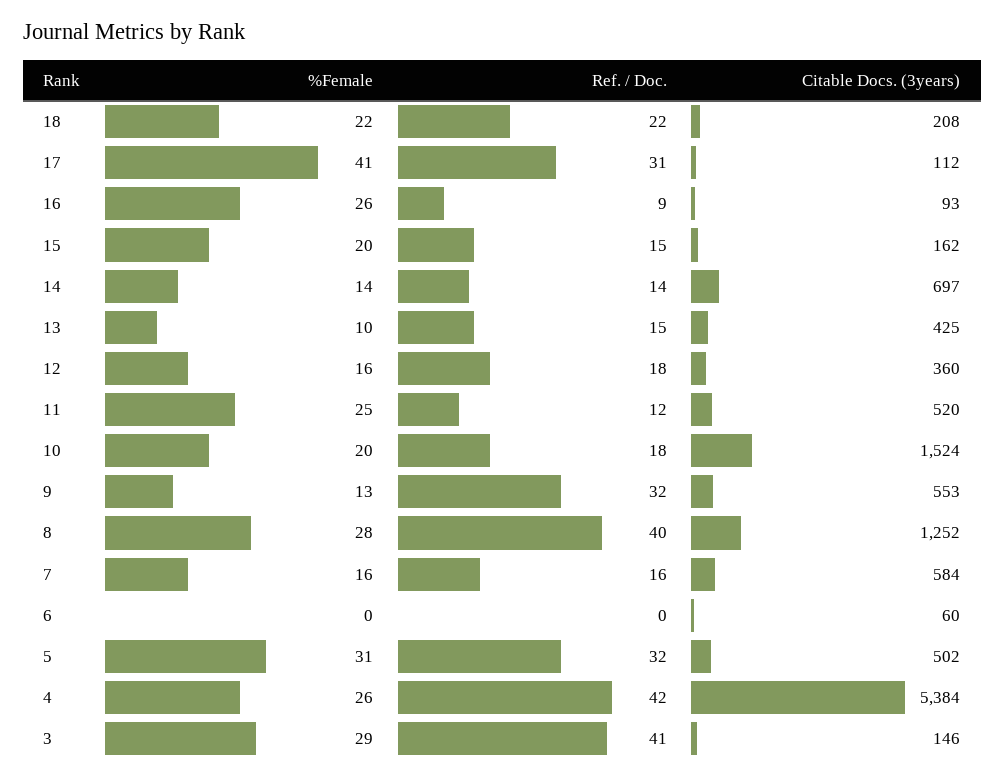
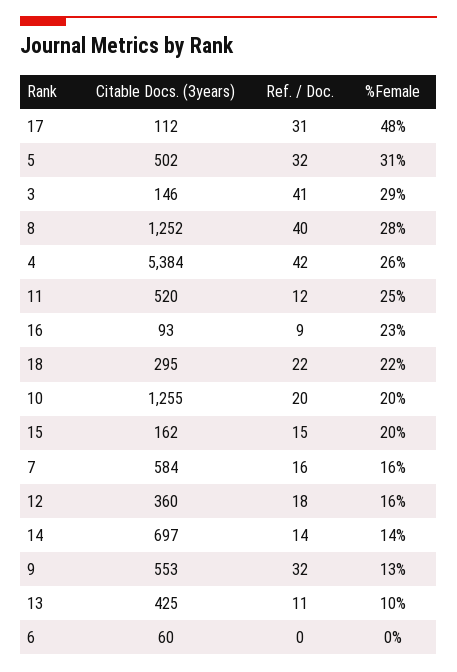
Citable Docs. (3years), 18: 208 -> 295
%Female, 17: 41 -> 48
%Female, 16: 26 -> 23
Ref. / Doc., 13: 15 -> 11
Ref. / Doc., 10: 18 -> 20
Citable Docs. (3years), 10: 1524 -> 1255

